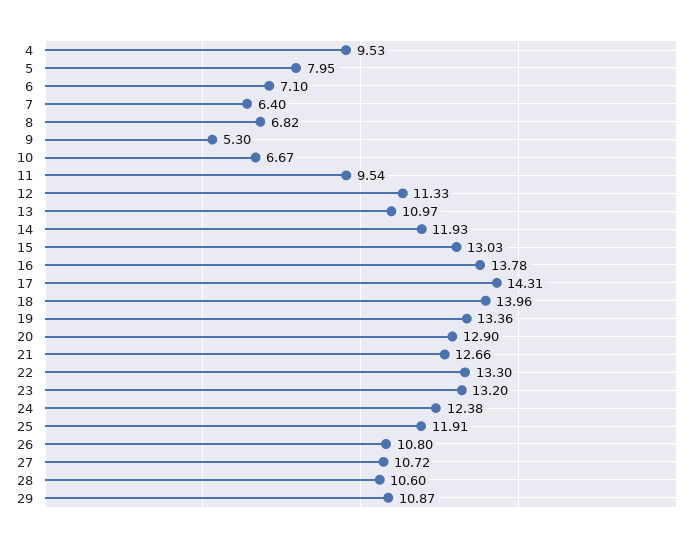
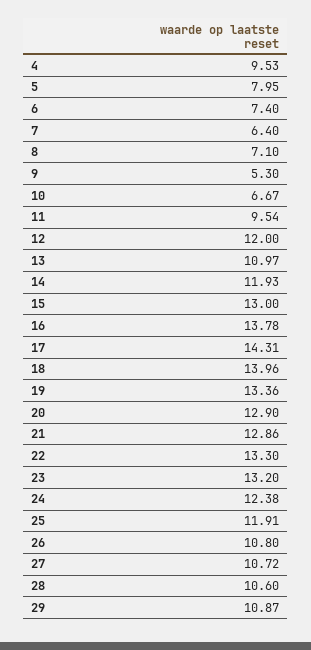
6: 7.1 -> 7.4
8: 6.82 -> 7.1
12: 11.33 -> 12
15: 13.03 -> 13
21: 12.66 -> 12.86

